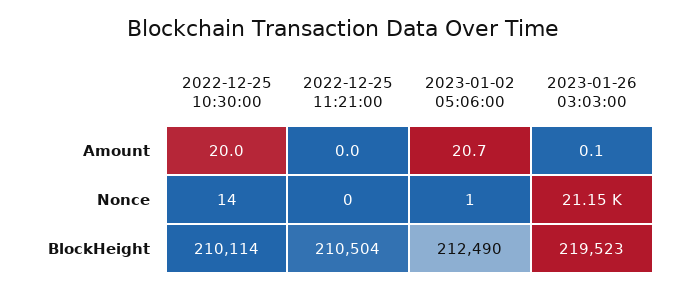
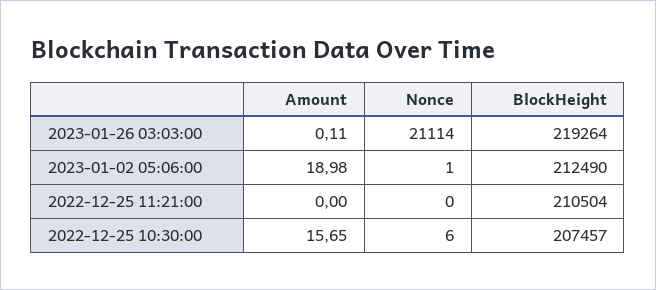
2022-12-25 10:30:00, Amount: 20 -> 15.65
2023-01-02 05:06:00, Amount: 20.7 -> 18.98
2022-12-25 10:30:00, Nonce: 14 -> 6
2023-01-26 03:03:00, Nonce: 21150 -> 21114
2022-12-25 10:30:00, BlockHeight: 210114 -> 207457
2023-01-26 03:03:00, BlockHeight: 219523 -> 219264

